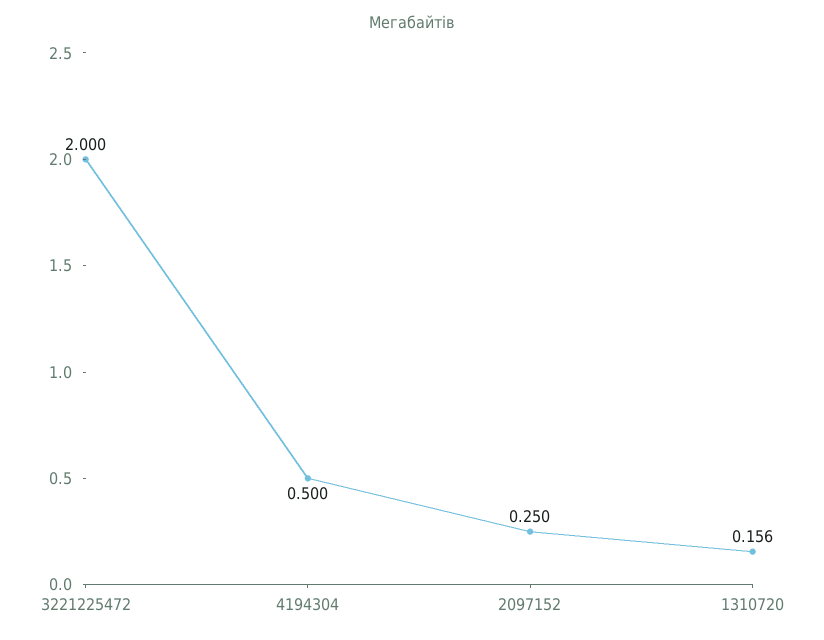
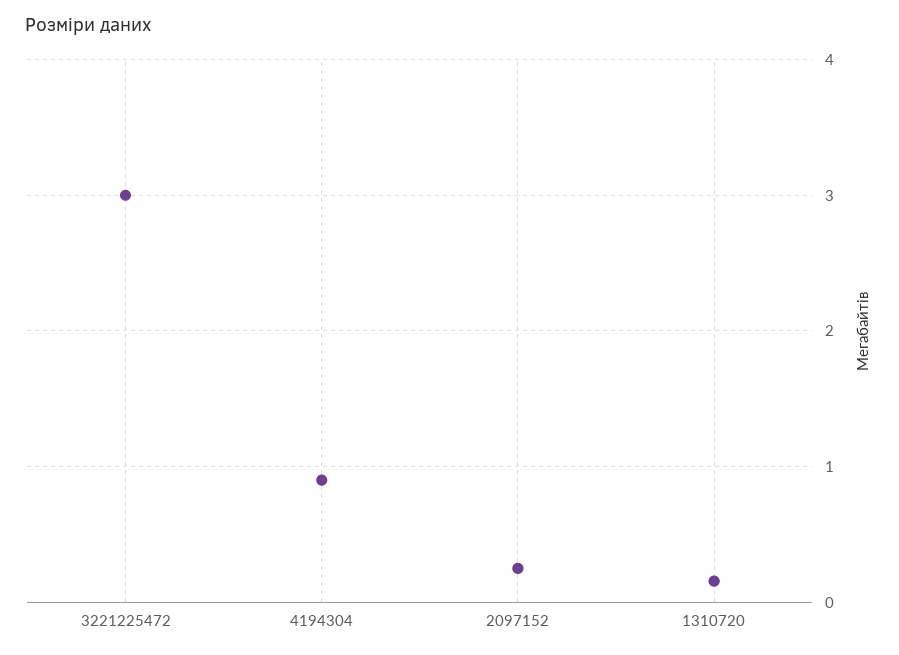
3221225472: 2 -> 3
4194304: 0.5 -> 0.9

